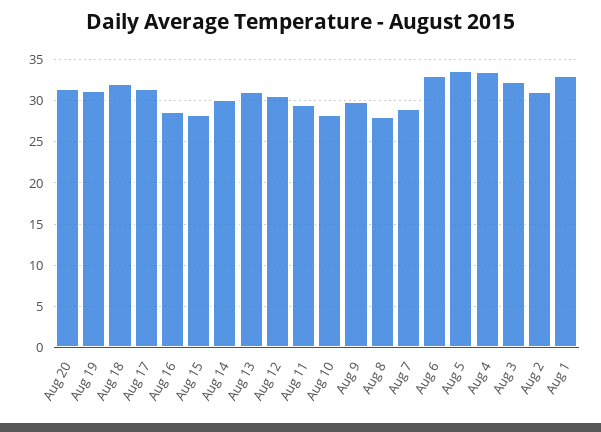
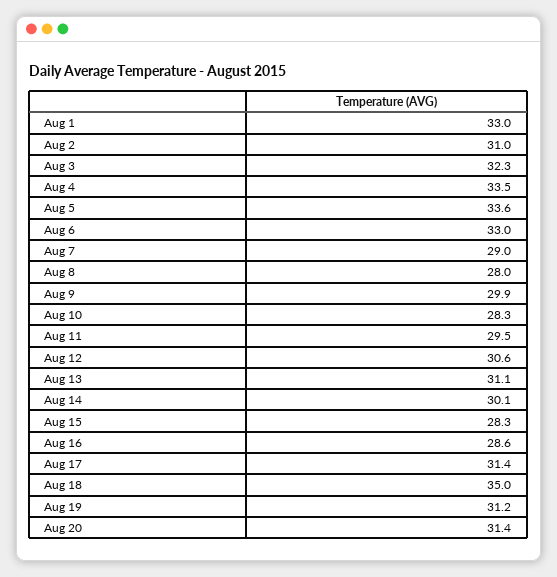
Aug 18: 32 -> 35

